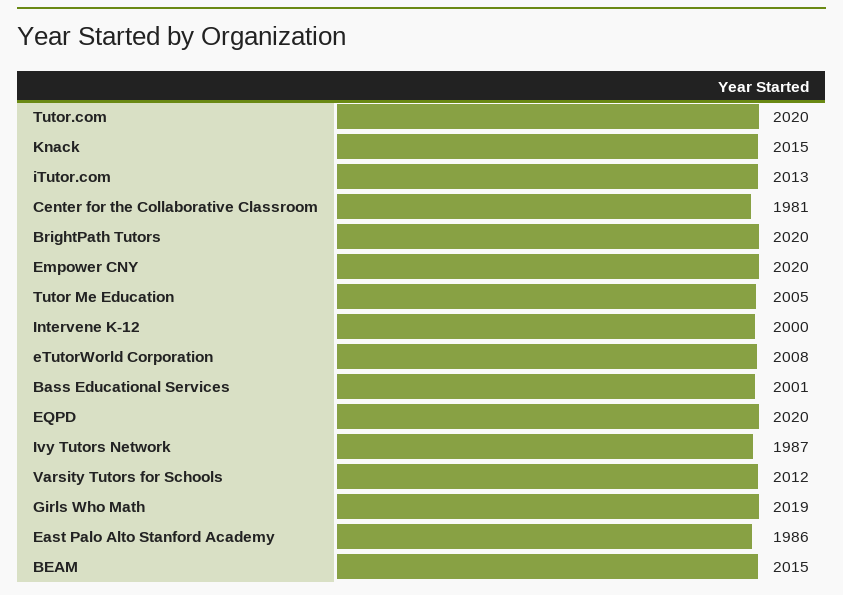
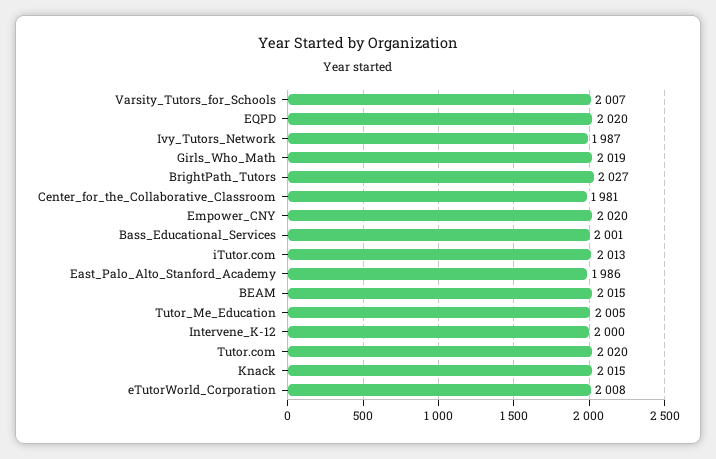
BrightPath Tutors: 2020 -> 2027
Varsity Tutors for Schools: 2012 -> 2007

